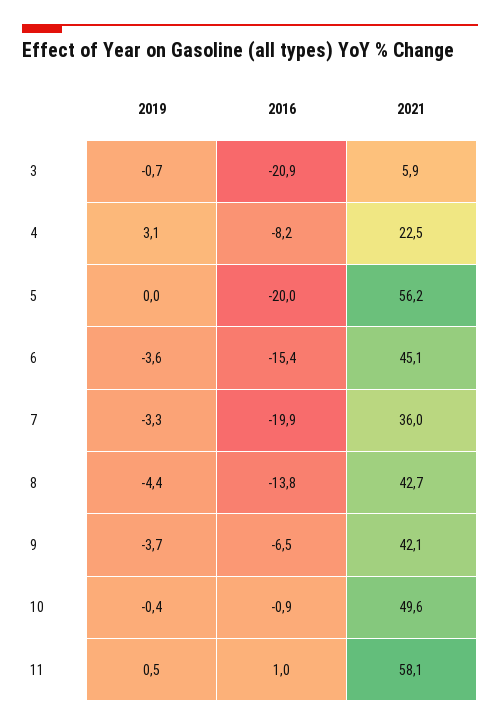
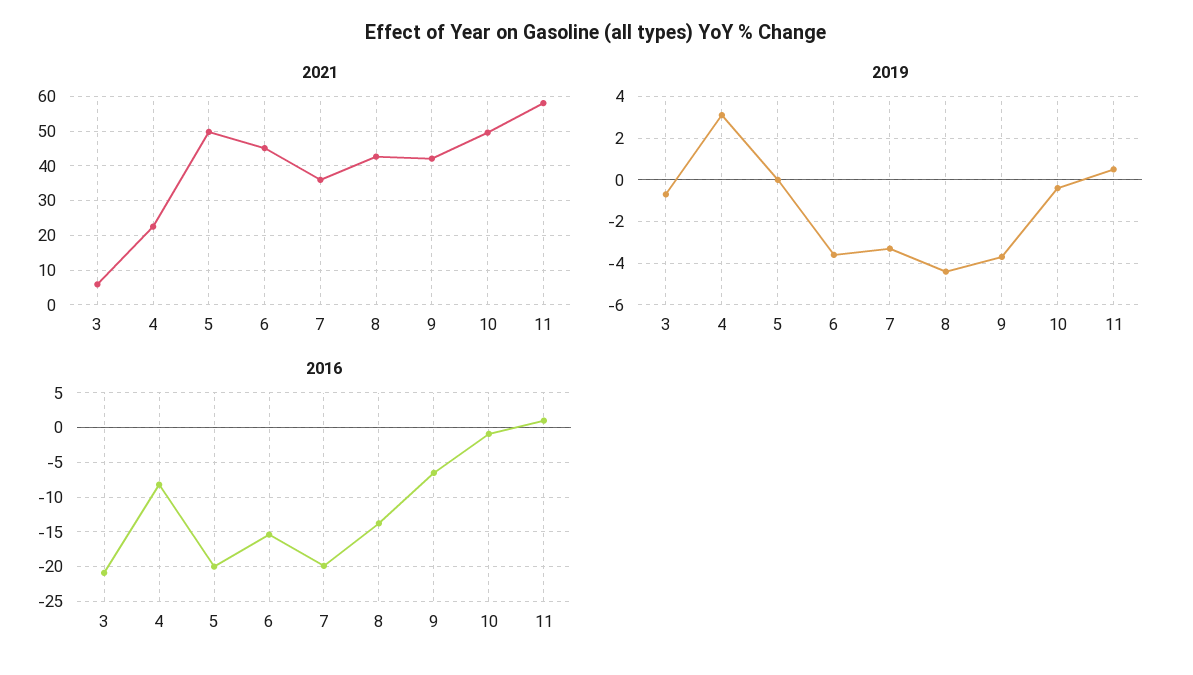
2021, 5: 56.2 -> 50

